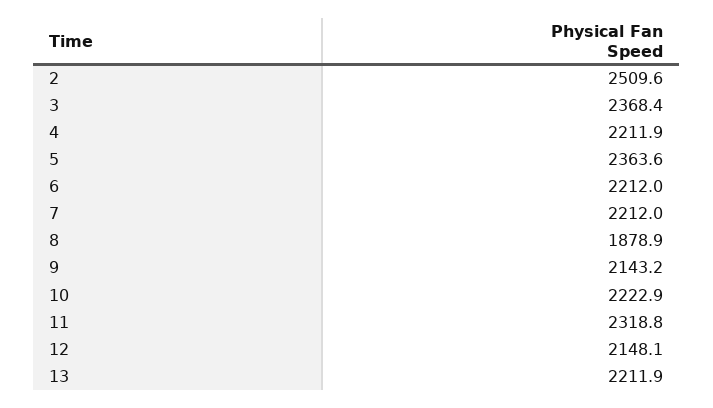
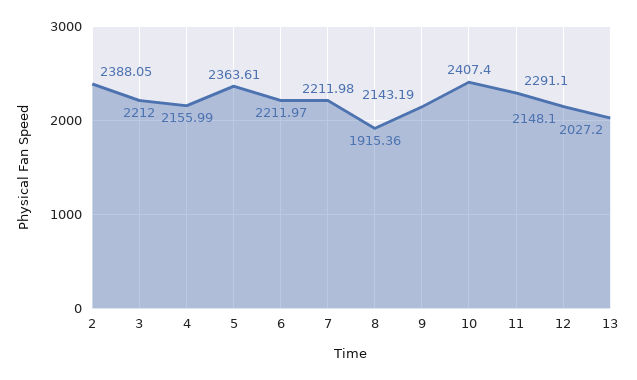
2: 2509.6 -> 2388.05
3: 2368.4 -> 2212
4: 2211.9 -> 2155.99
8: 1878.9 -> 1915.36
10: 2222.9 -> 2407.4
11: 2318.8 -> 2291.1
13: 2211.9 -> 2027.2

